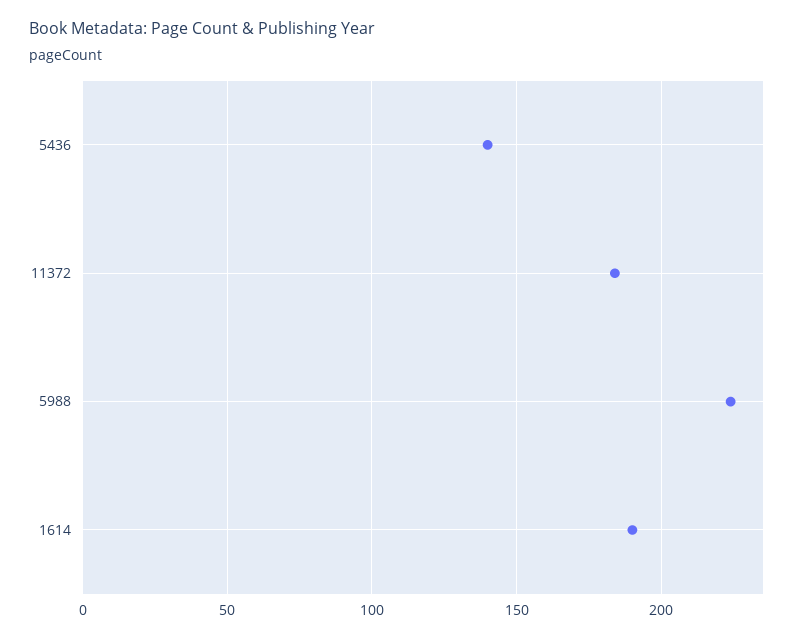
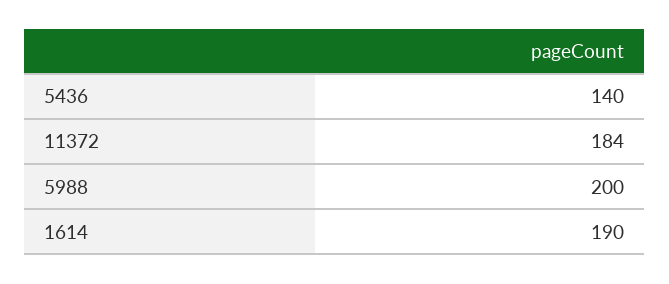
5988: 225 -> 200

